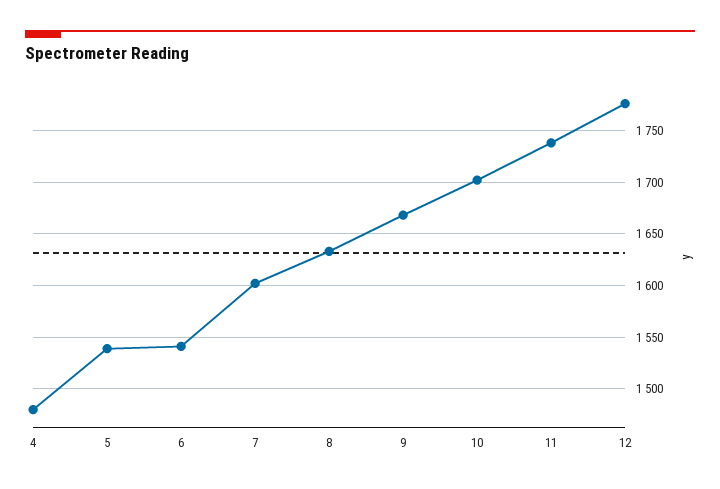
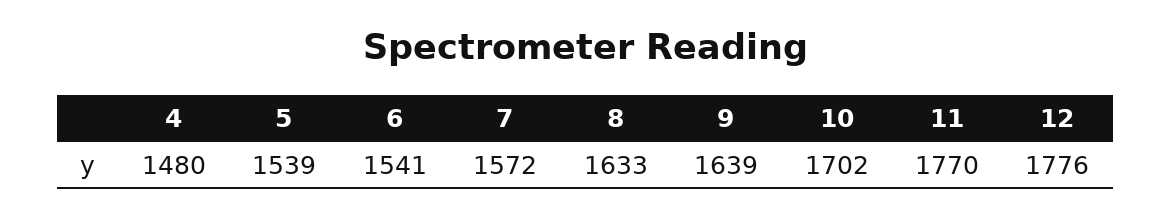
7: 1600 -> 1572
9: 1670 -> 1639
11: 1740 -> 1770

